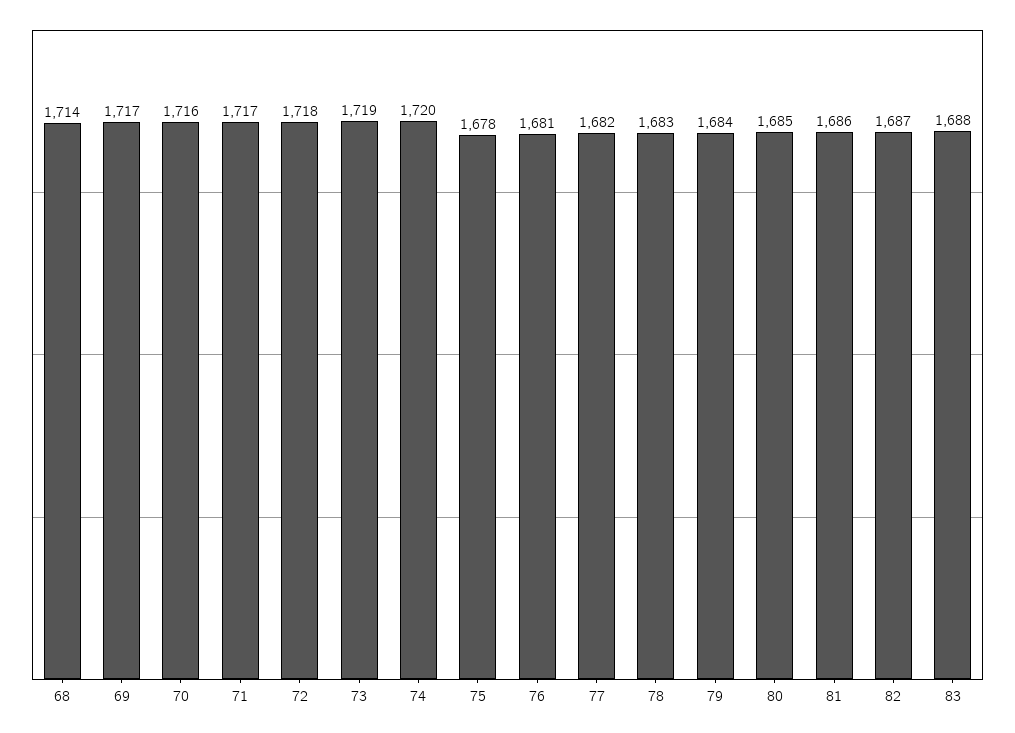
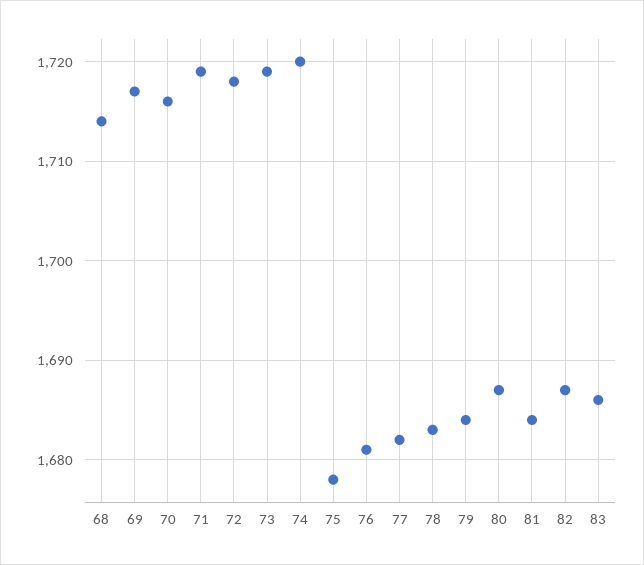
71: 1717 -> 1719
80: 1685 -> 1687
81: 1686 -> 1684
83: 1688 -> 1686

